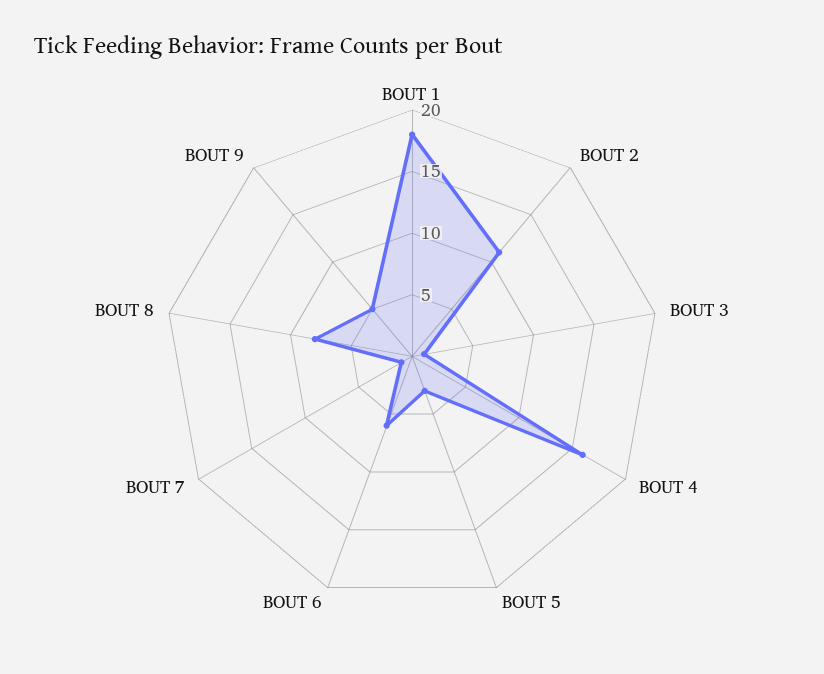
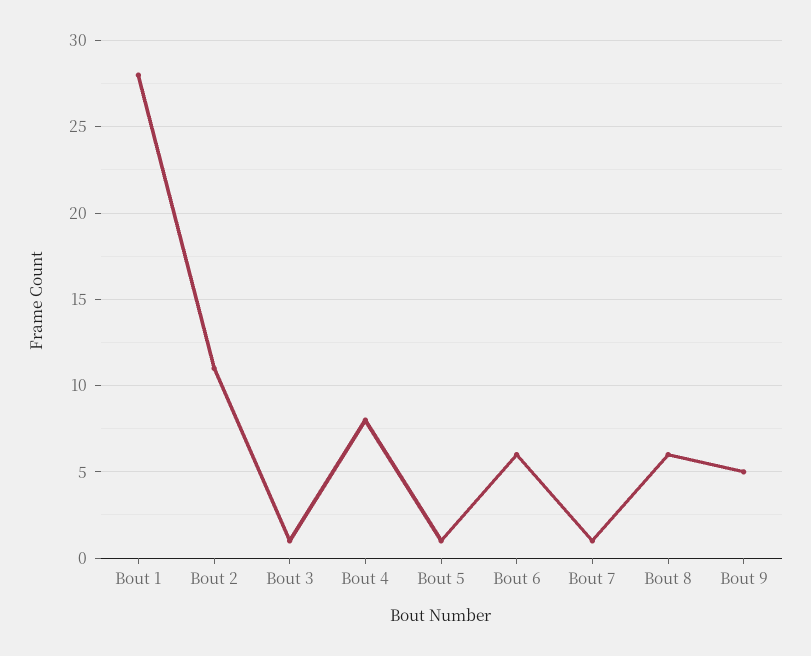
BOUT 1: 18 -> 28
BOUT 4: 16 -> 8
BOUT 5: 3 -> 1
BOUT 8: 8 -> 6

